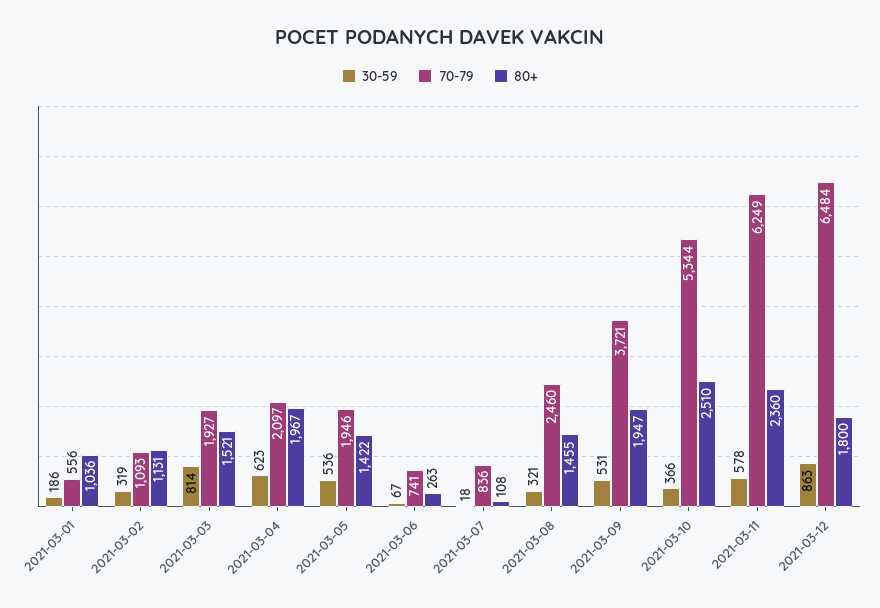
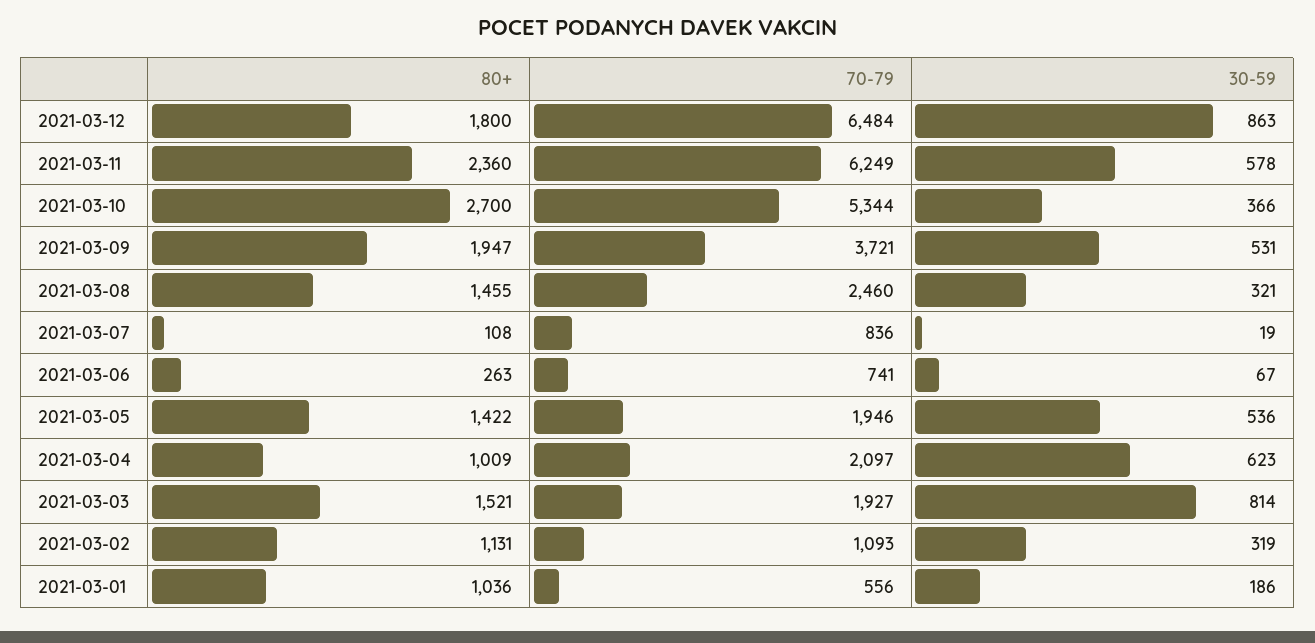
80+, 2021-03-04: 1967 -> 1009
30-59, 2021-03-07: 18 -> 19
80+, 2021-03-10: 2510 -> 2700

